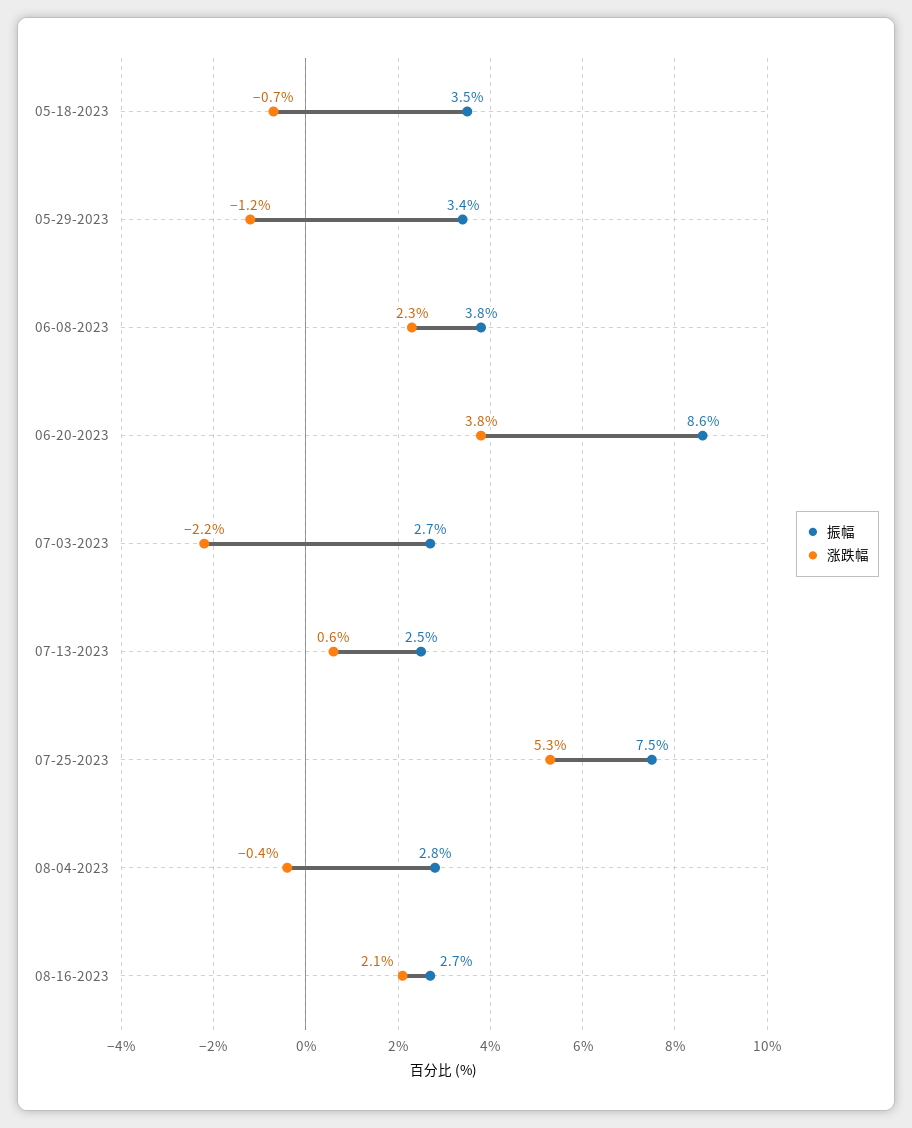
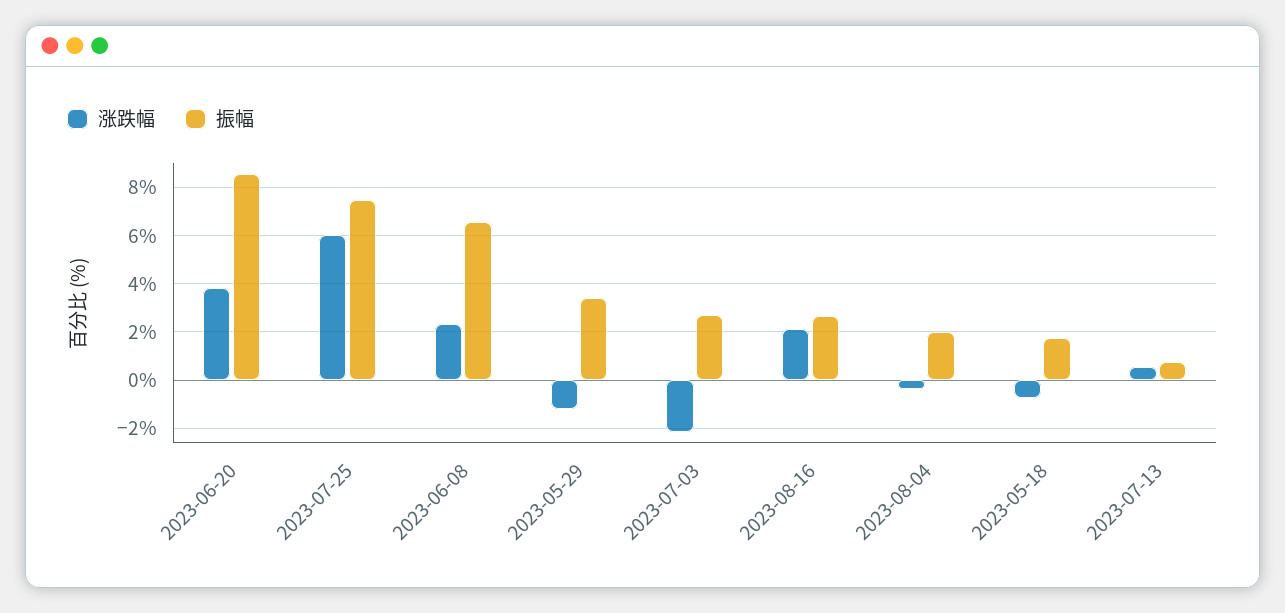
振幅, 05-18-2023: 3.5 -> 1.75
振幅, 06-08-2023: 3.8 -> 6.5
振幅, 07-13-2023: 2.5 -> 0.75
涨跌幅, 07-25-2023: 5.3 -> 6
振幅, 08-04-2023: 2.8 -> 2

